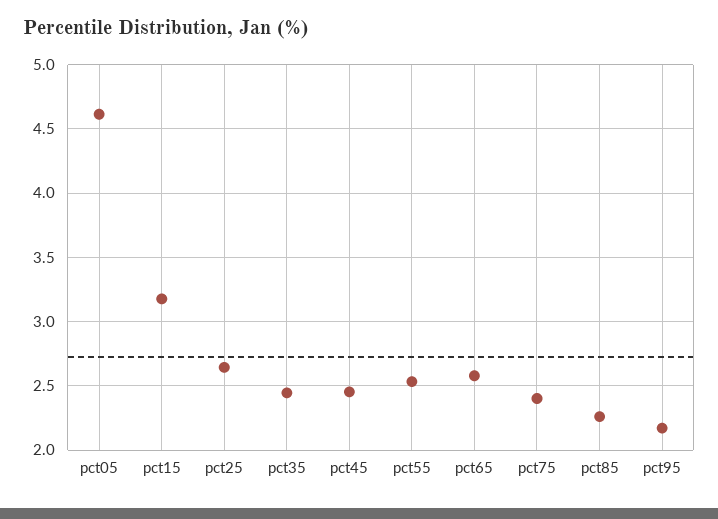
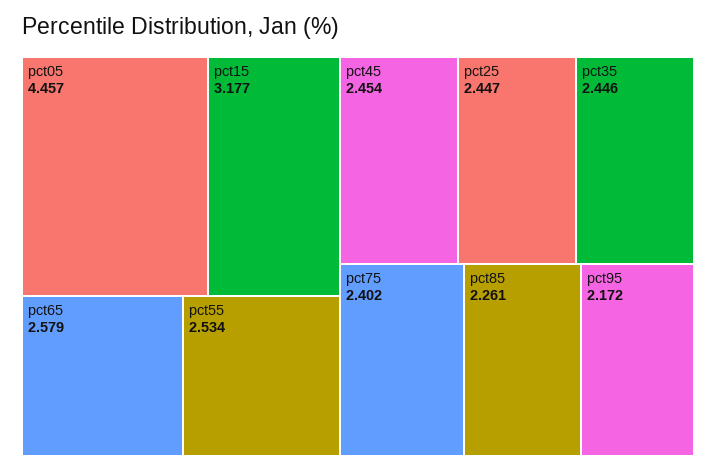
pct05: 4.6 -> 4.457
pct25: 2.65 -> 2.447

